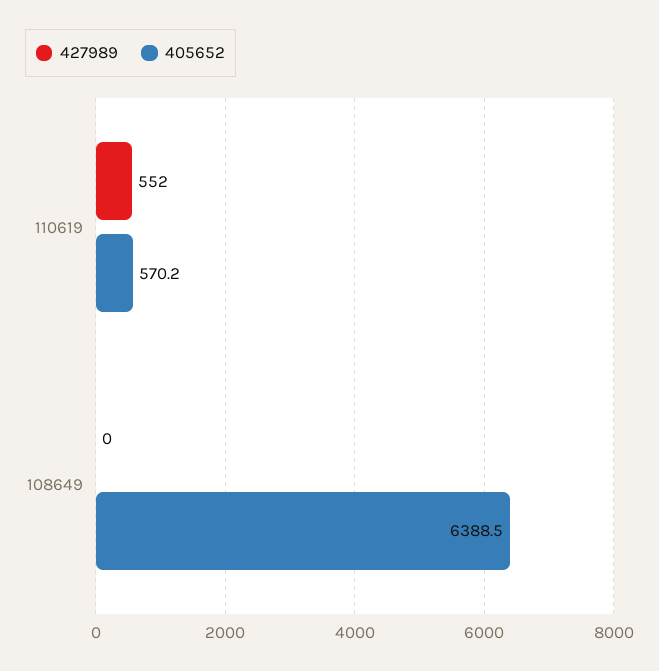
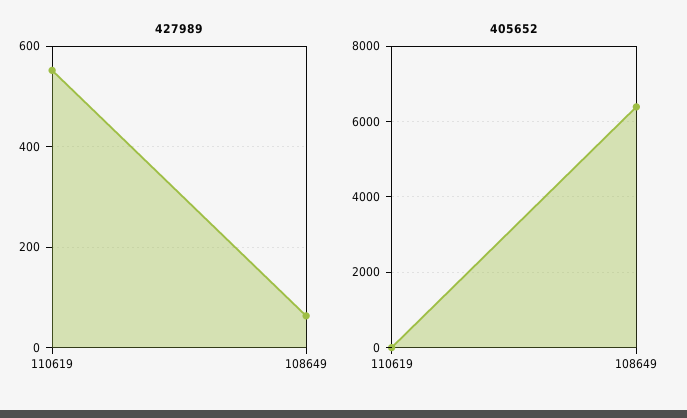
405652, 110619: 570.2 -> 0
427989, 108649: 0 -> 60

